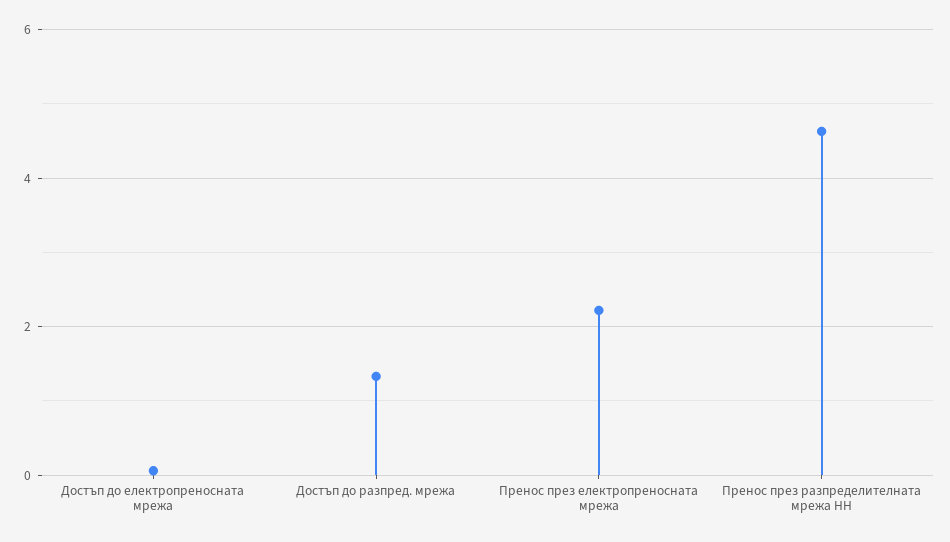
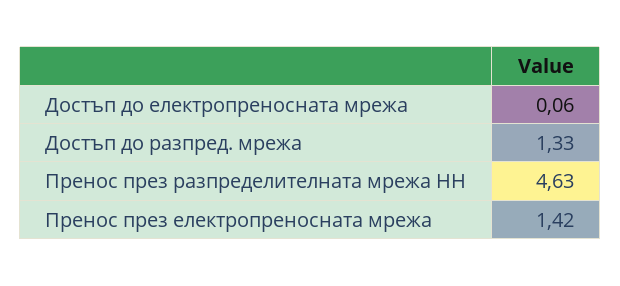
Пренос през електропреносната мрежа: 2.2 -> 1.42

